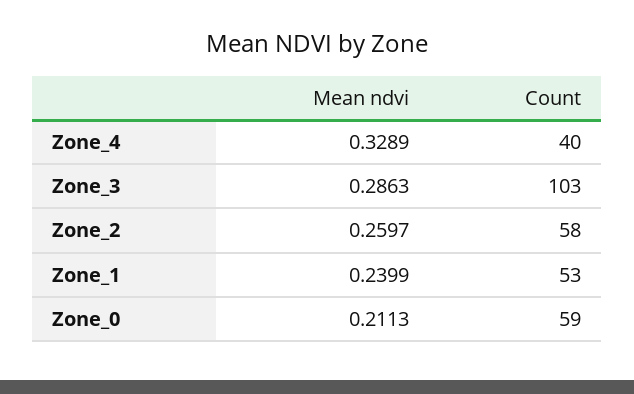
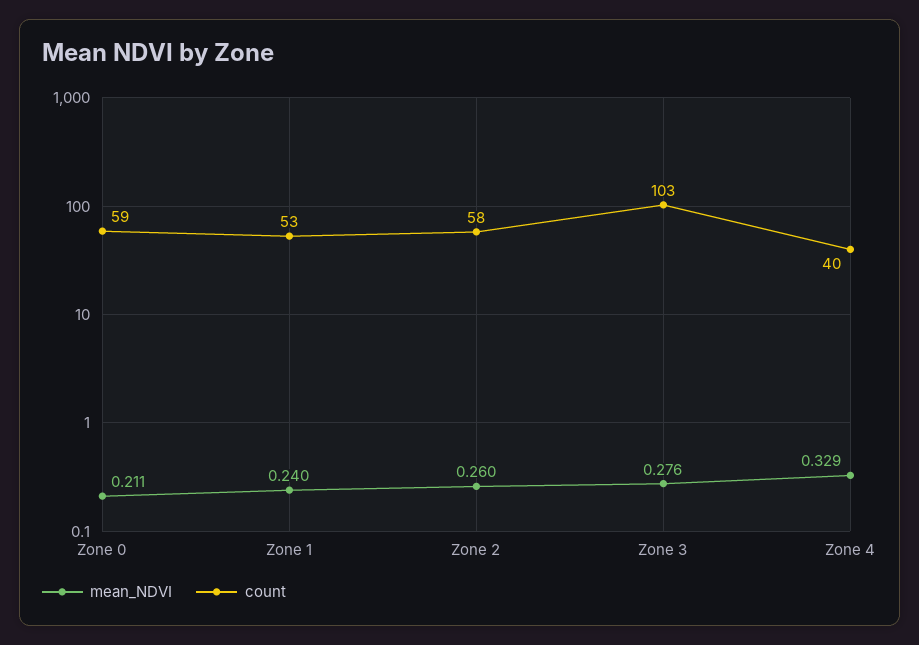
Mean ndvi, Zone_3: 0.2863 -> 0.276

